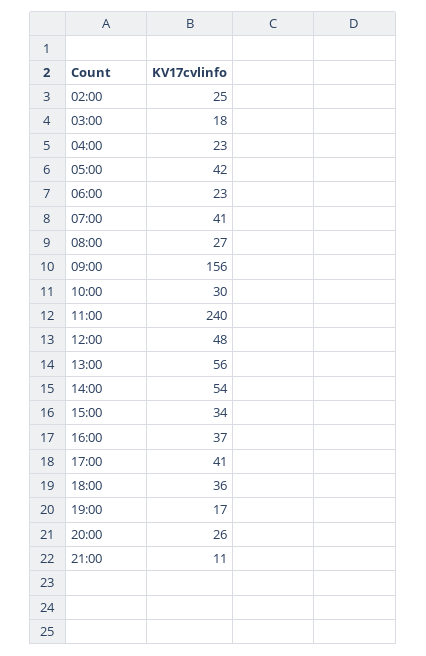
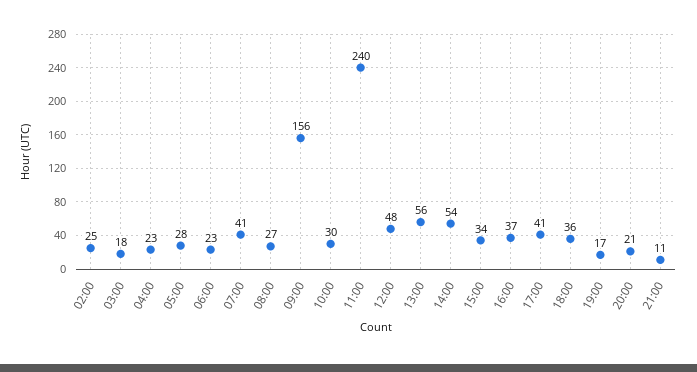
05:00: 42 -> 28
20:00: 26 -> 21

